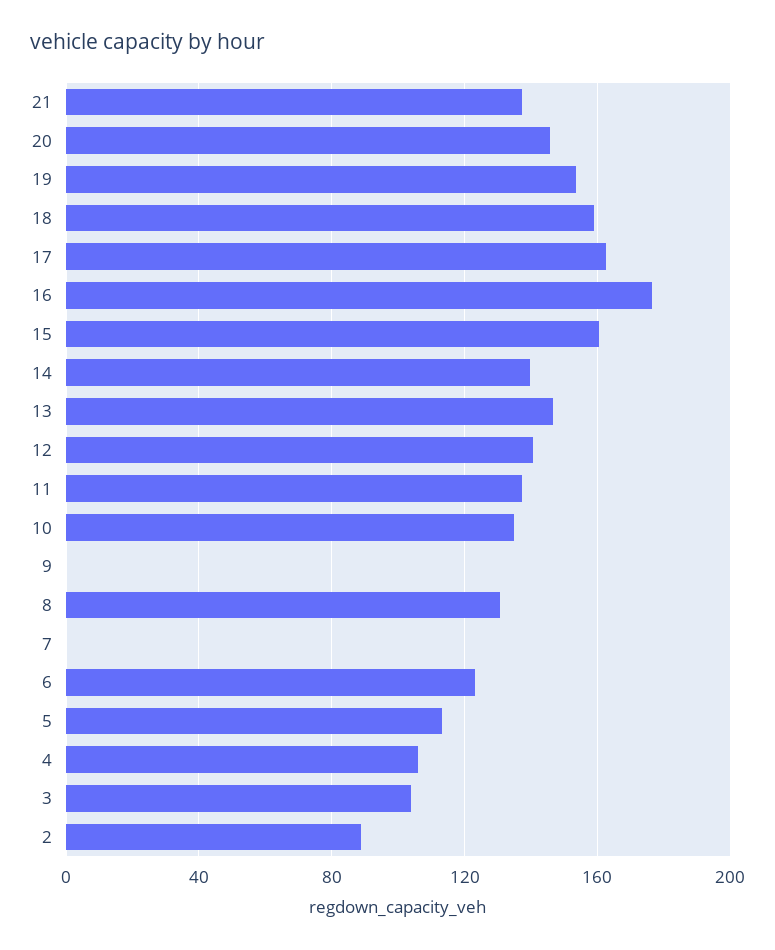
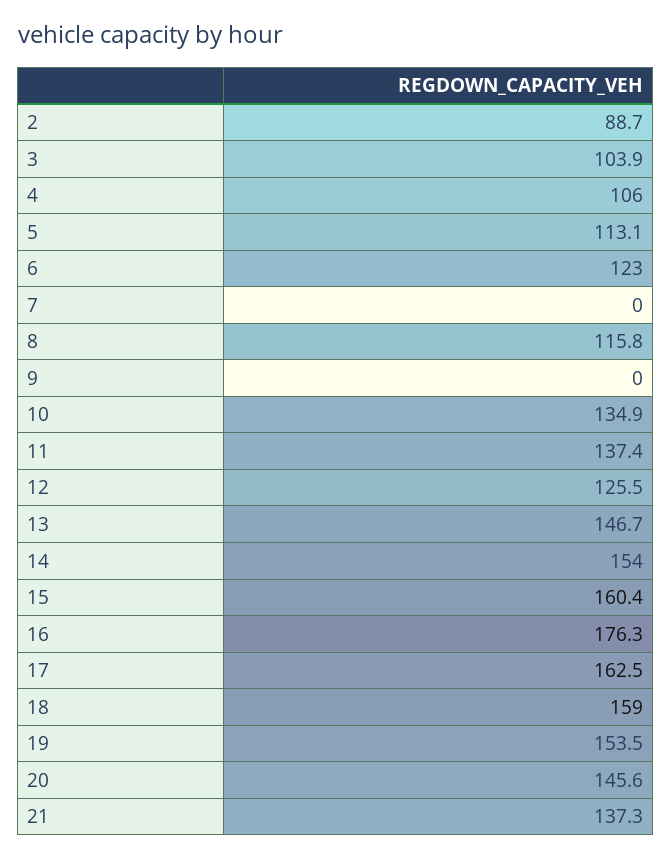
14: 140 -> 154
12: 140 -> 125.5
8: 130 -> 115.8

